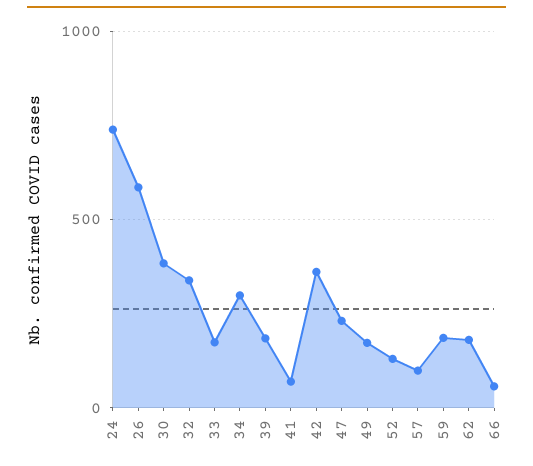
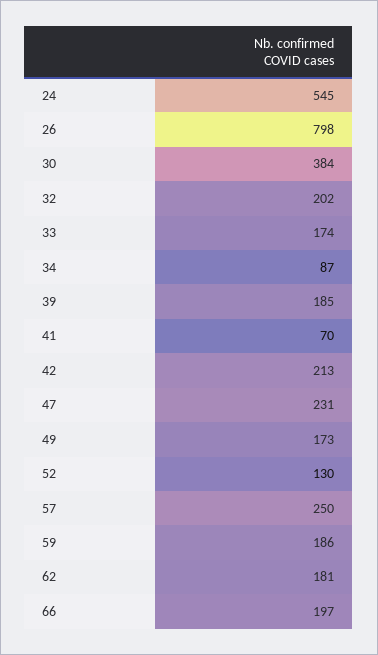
24: 750 -> 545
26: 600 -> 798
32: 350 -> 202
34: 300 -> 87
42: 350 -> 213
57: 100 -> 250
66: 50 -> 197

